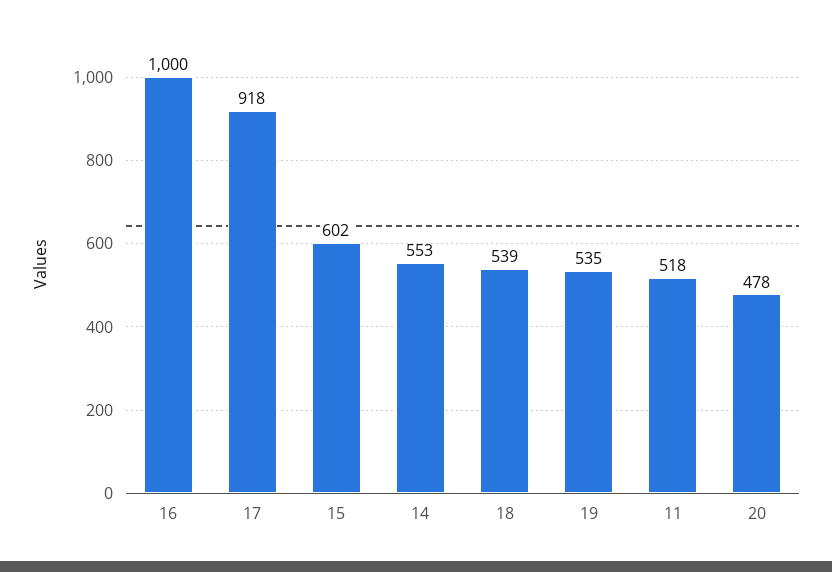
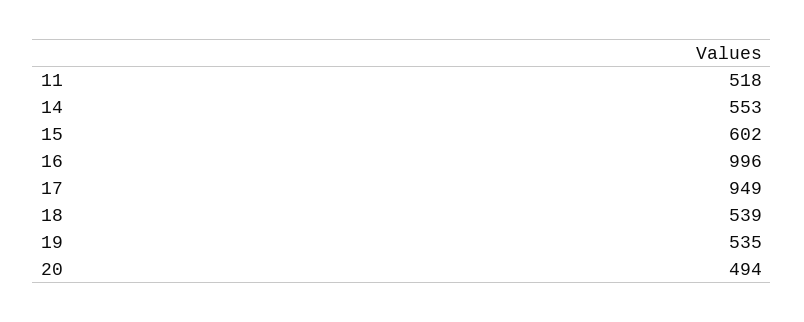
16: 1000 -> 996
17: 918 -> 949
20: 478 -> 494

